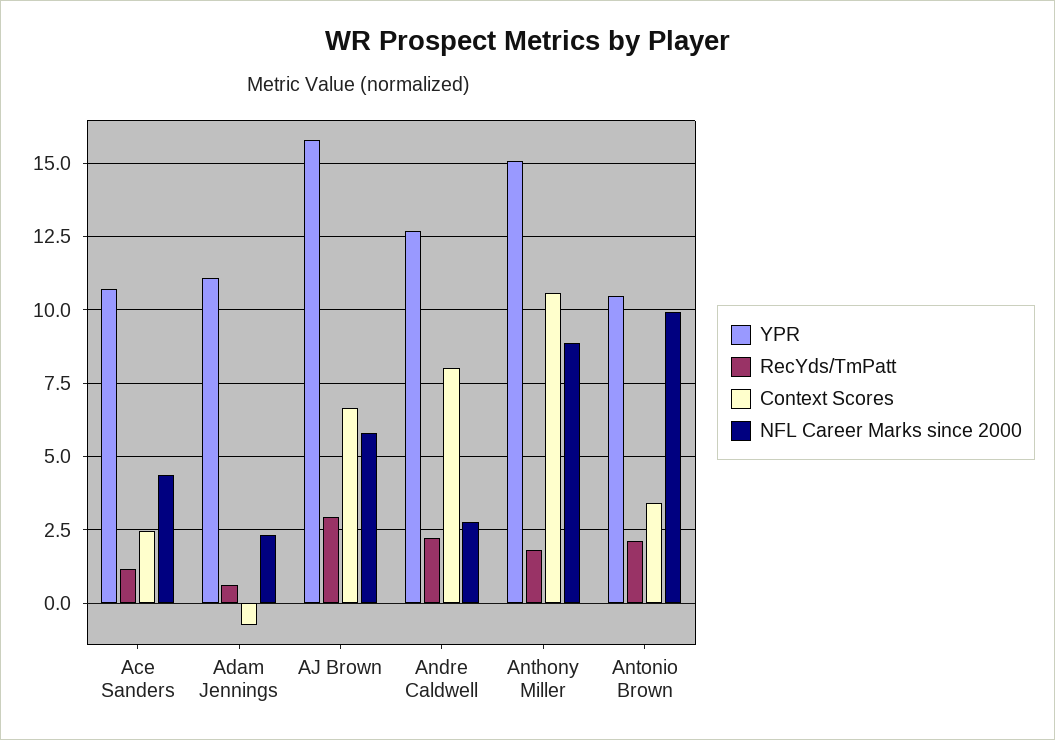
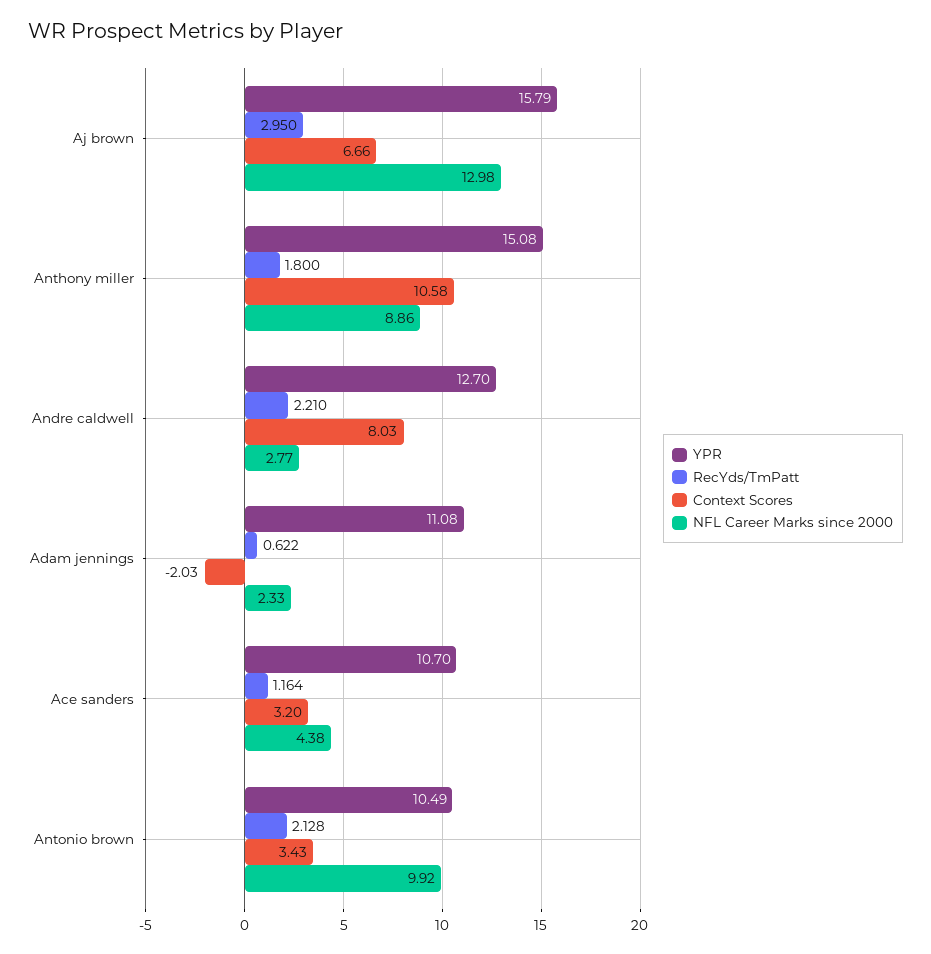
Context Scores, Ace Sanders: 2.5 -> 3.2
Context Scores, Adam Jennings: -0.75 -> -2.03
NFL Career Marks since 2000, AJ Brown: 5.75 -> 12.98

